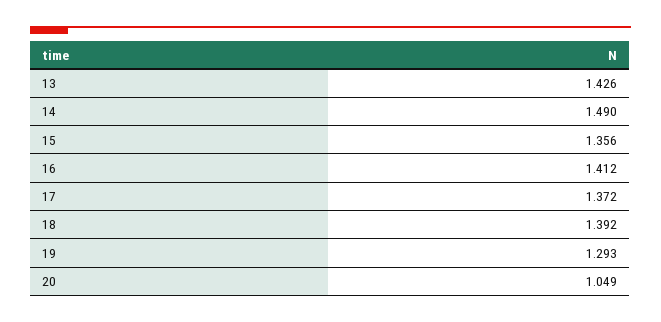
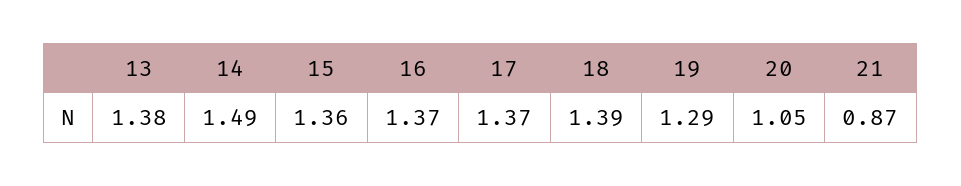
13: 1.426 -> 1.38
16: 1.412 -> 1.37
21: none -> 0.87

